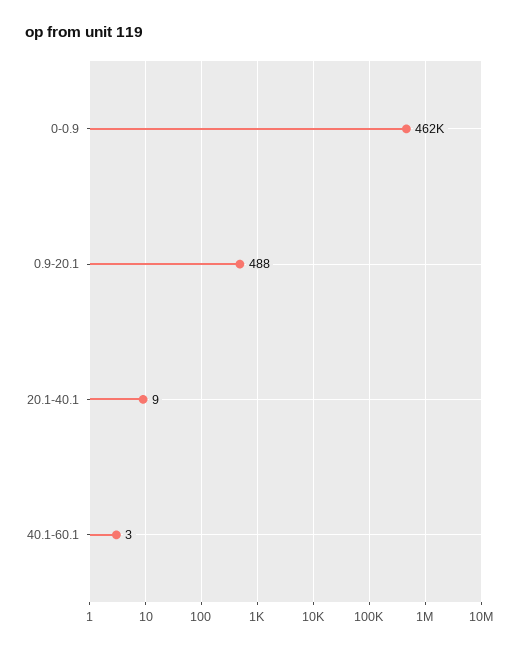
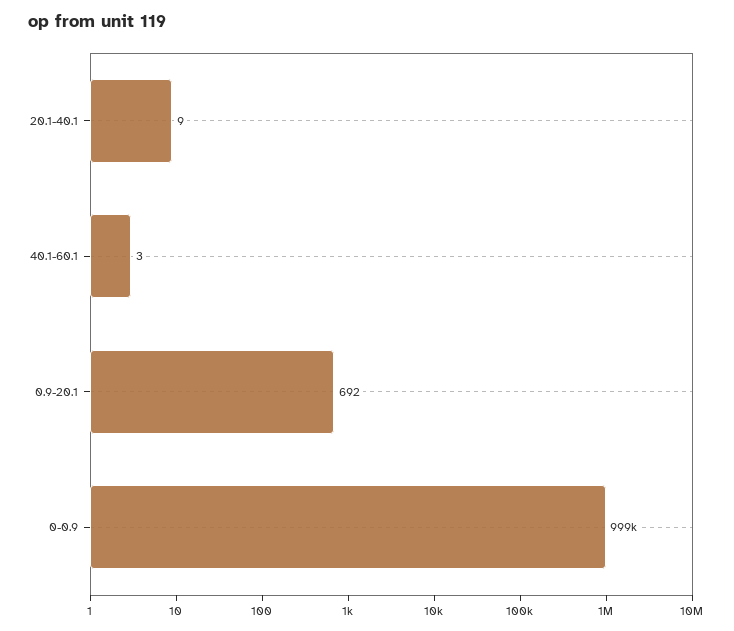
0-0.9: 462000 -> 999000
0.9-20.1: 488 -> 692

